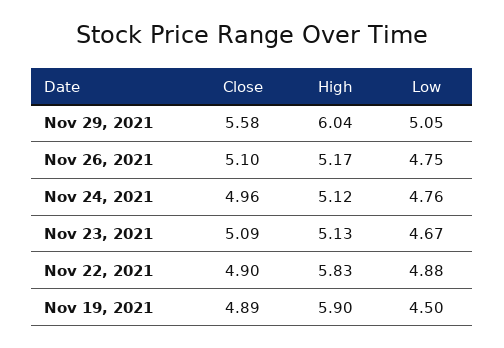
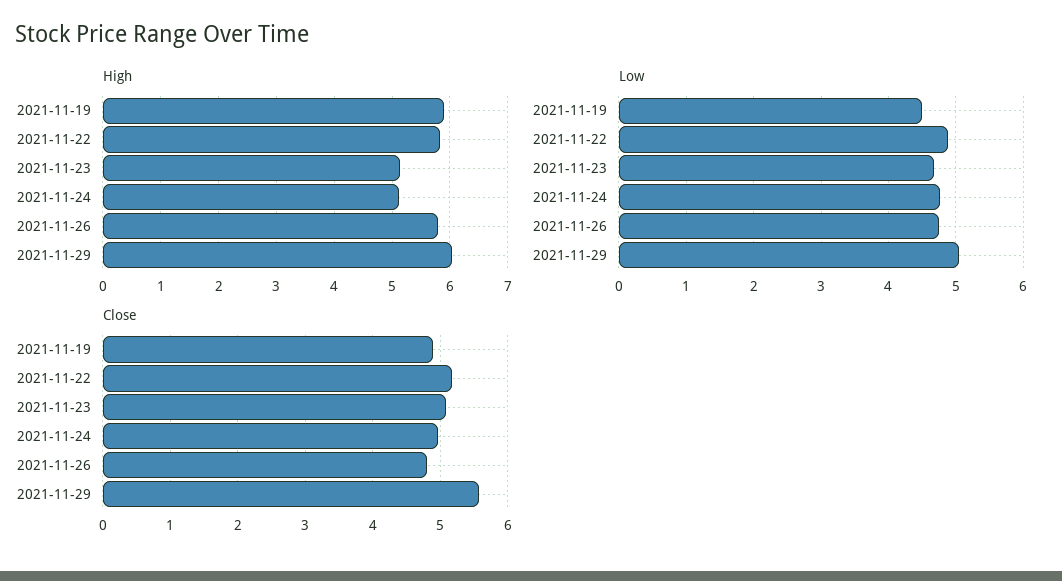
Close, Nov 26, 2021: 5.1 -> 4.8
High, Nov 26, 2021: 5.17 -> 5.8
Close, Nov 22, 2021: 4.9 -> 5.2

